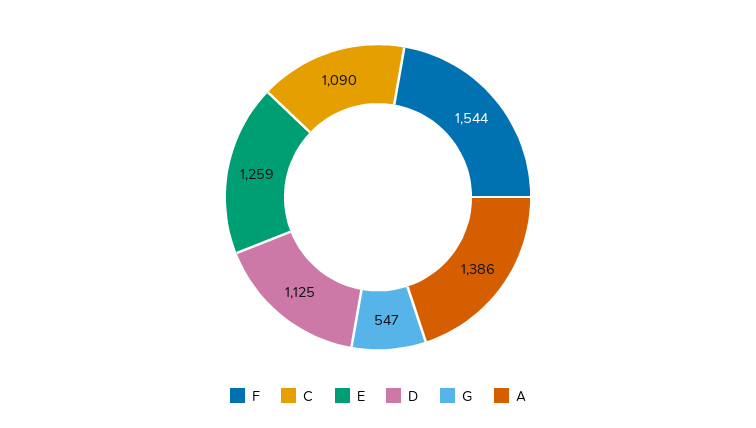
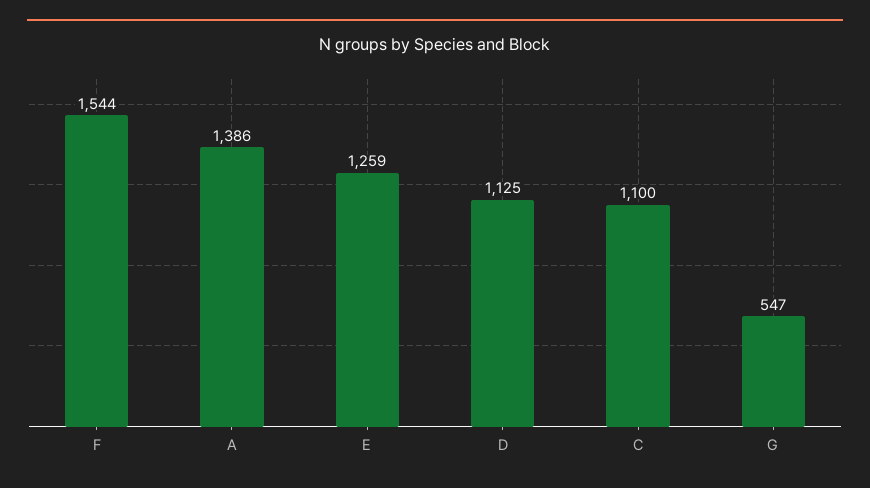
C: 1090 -> 1100

